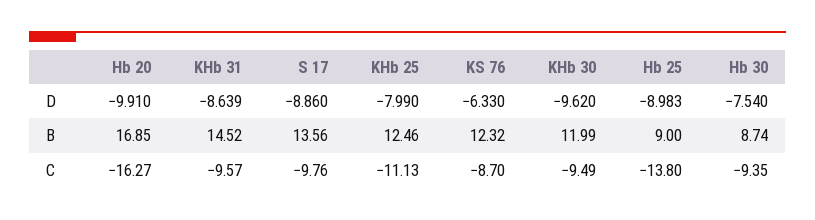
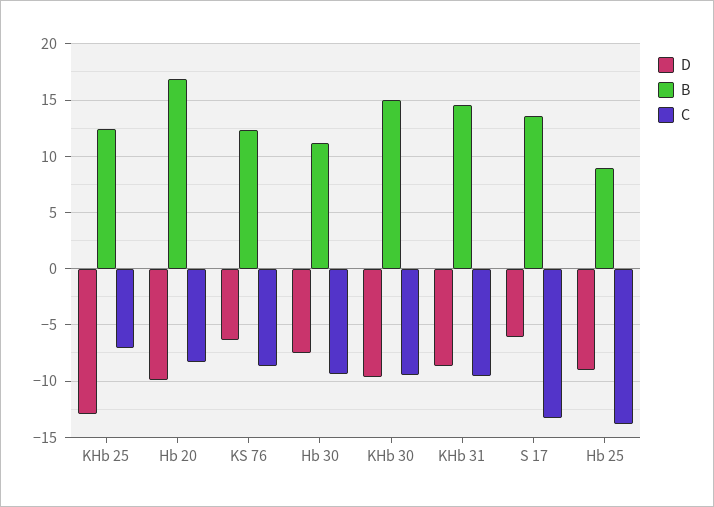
D, S 17: -8.86 -> -6
D, KHb 25: -7.99 -> -13
B, KHb 30: 11.99 -> 15
B, Hb 30: 8.74 -> 11
C, Hb 20: -16.27 -> -8
C, S 17: -9.76 -> -13
C, KHb 25: -11.13 -> -7

